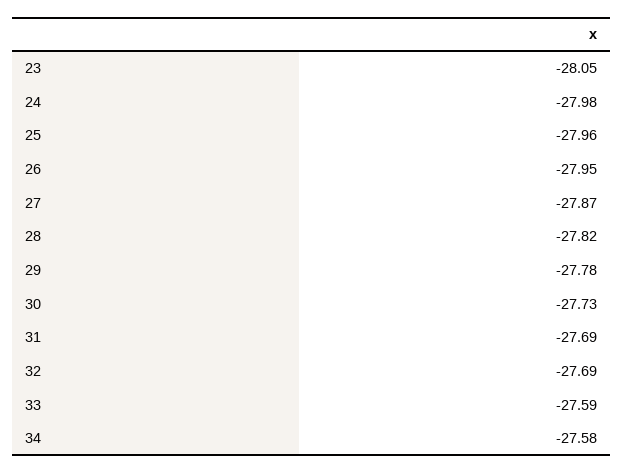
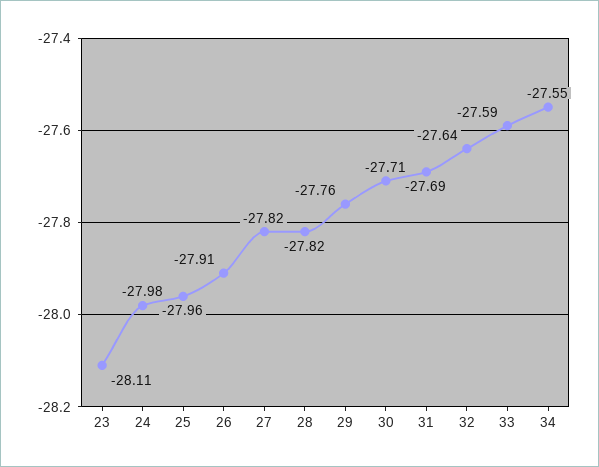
23: -28.05 -> -28.11
26: -27.95 -> -27.91
27: -27.87 -> -27.82
29: -27.78 -> -27.76
30: -27.73 -> -27.71
32: -27.69 -> -27.64
34: -27.58 -> -27.55

